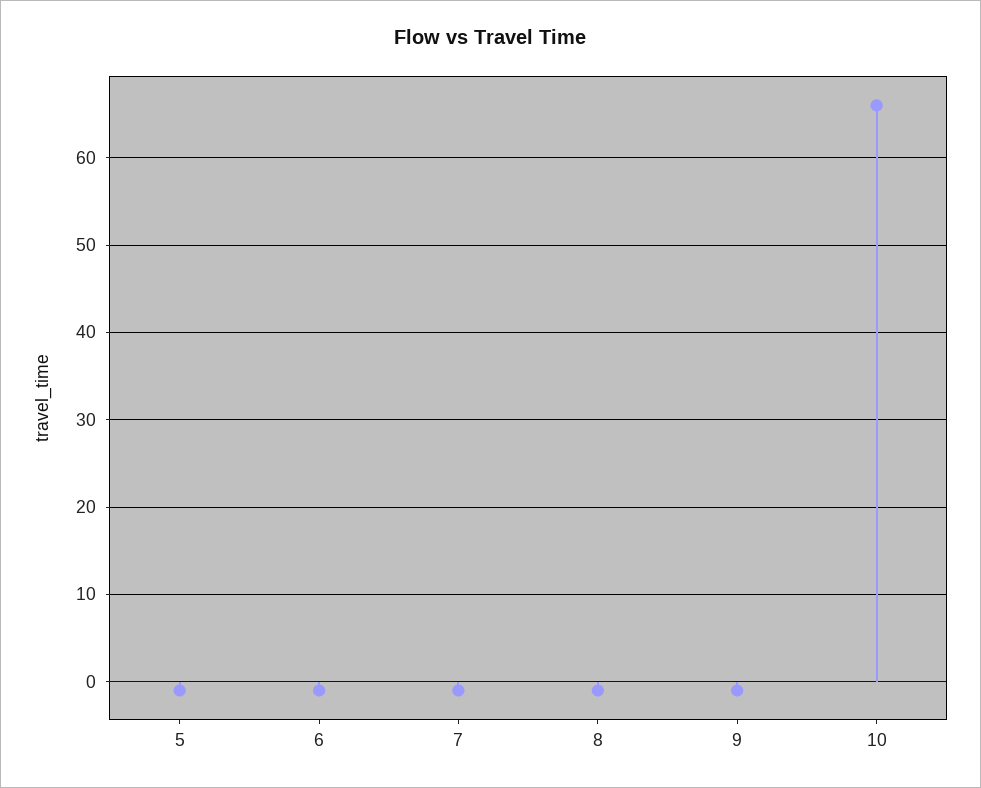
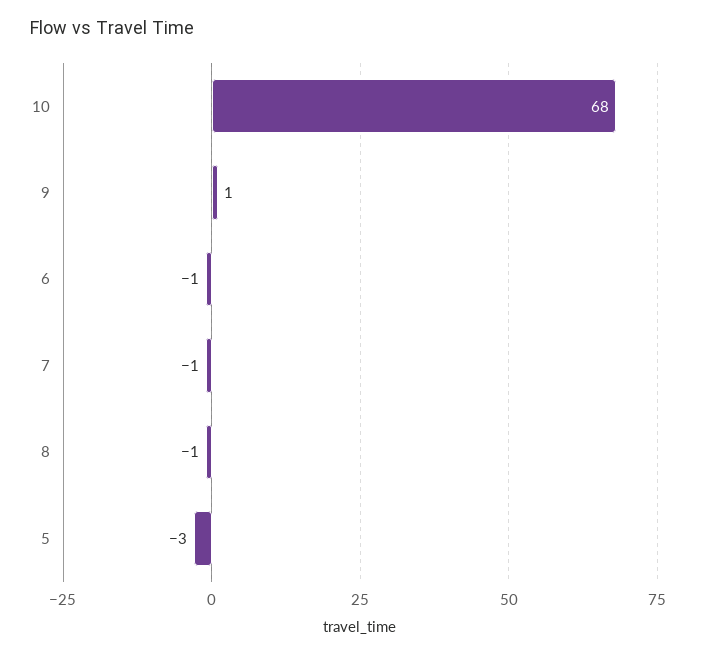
5: -1 -> -3
9: -1 -> 1
10: 66 -> 68

